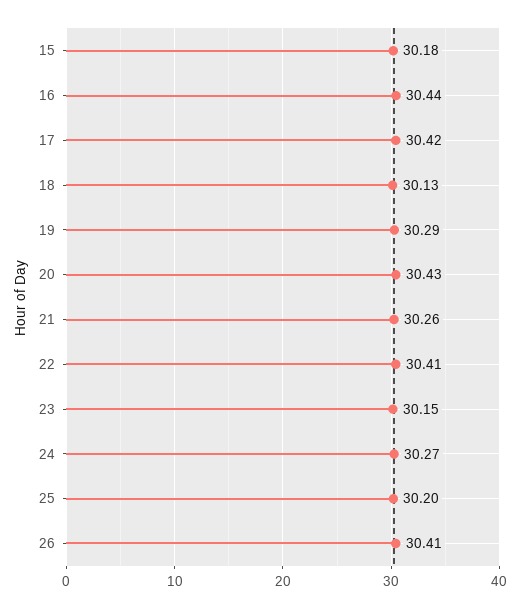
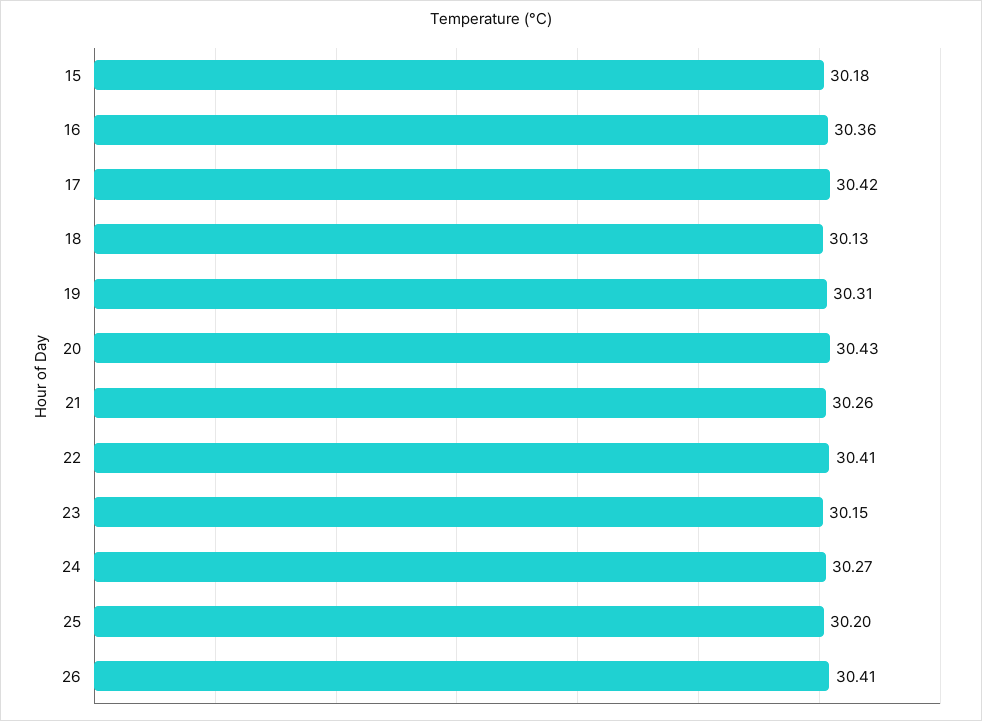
16: 30.44 -> 30.36
19: 30.29 -> 30.31

